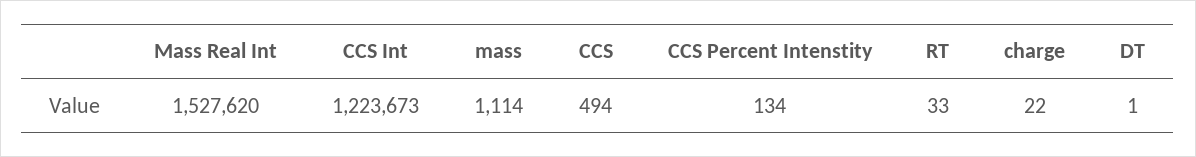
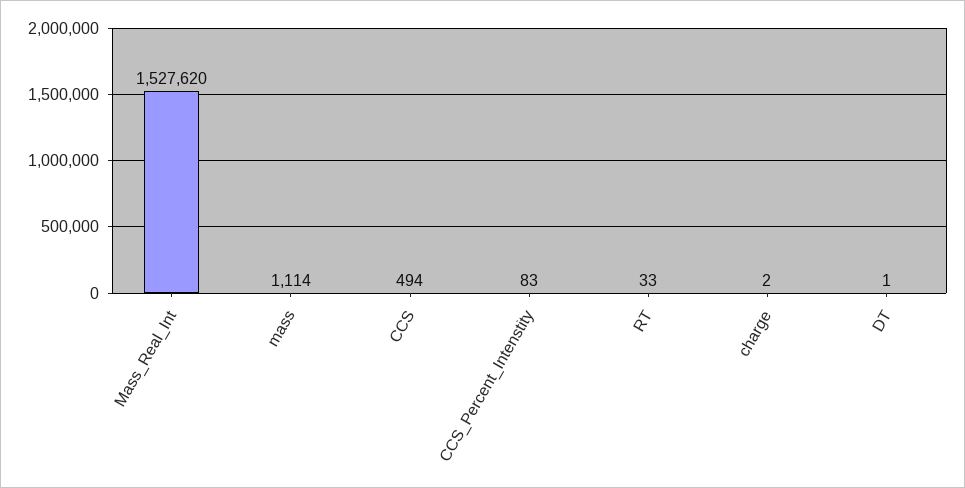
CCS Int: 1223673 -> none
CCS Percent Intenstity: 134 -> 83
charge: 22 -> 2

